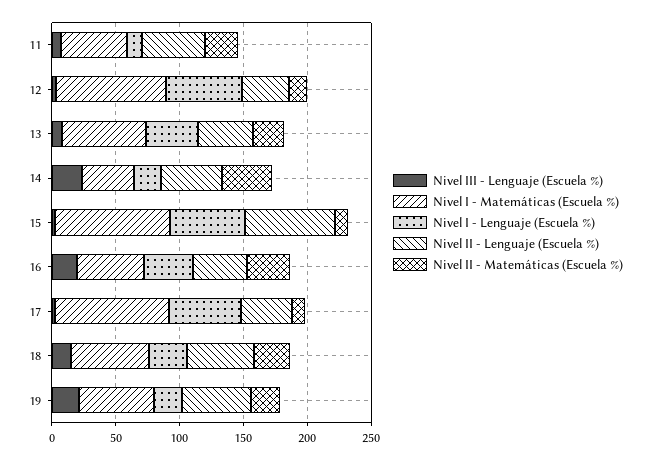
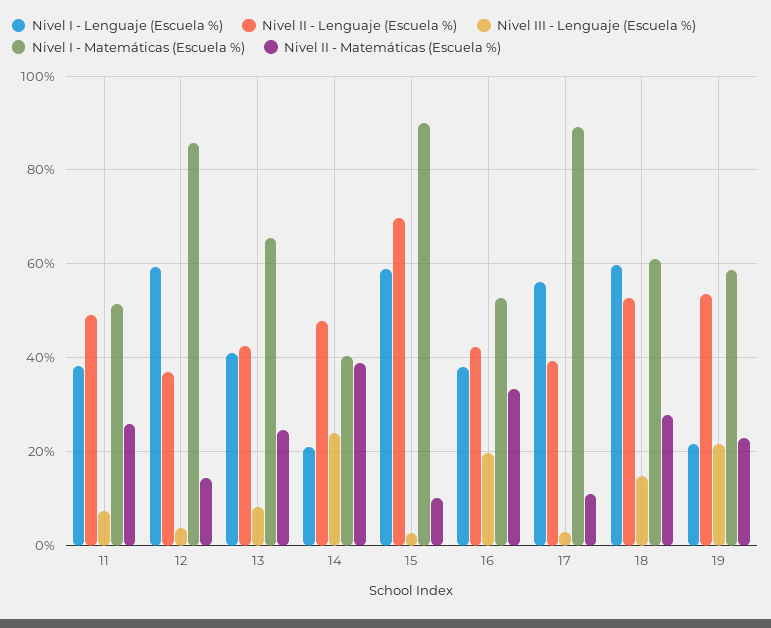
Nivel I - Lenguaje (Escuela %), 11: 10 -> 38
Nivel I - Lenguaje (Escuela %), 18: 30 -> 60

